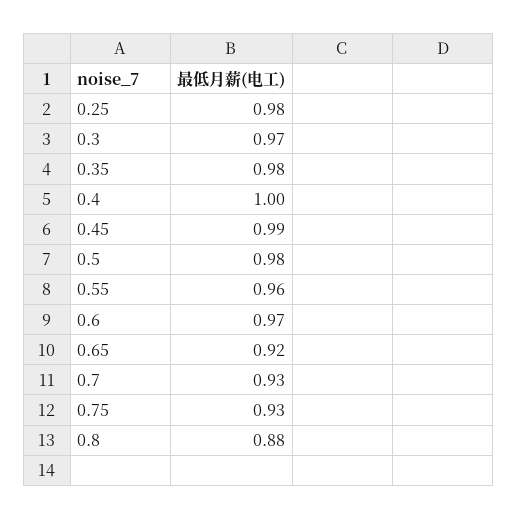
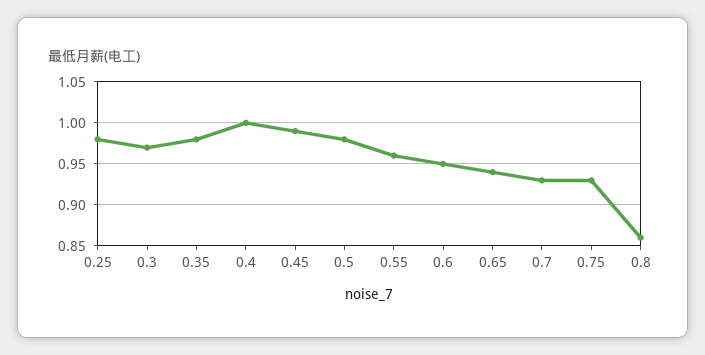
0.6: 0.97 -> 0.95
0.65: 0.92 -> 0.94
0.8: 0.88 -> 0.86

